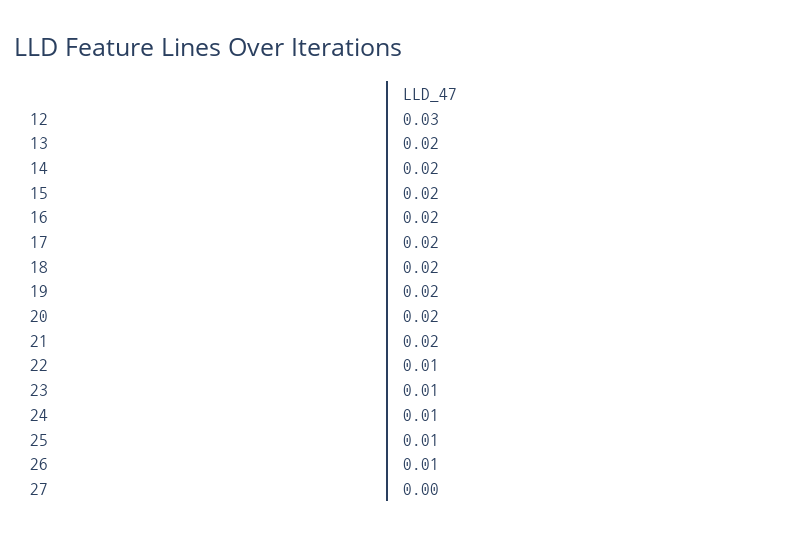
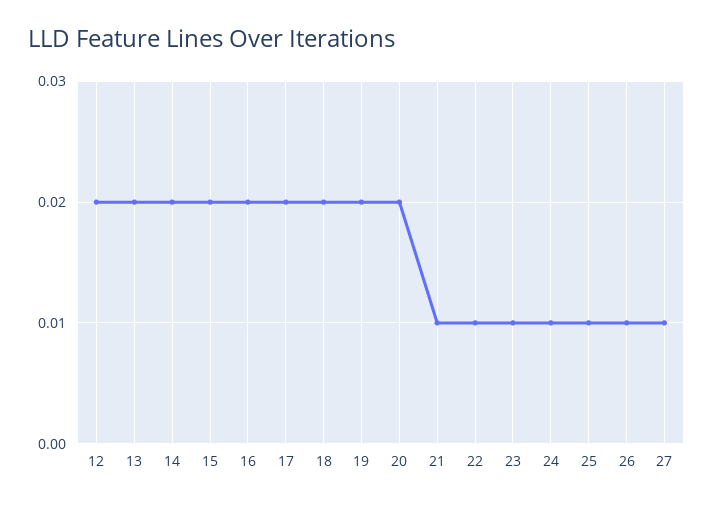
12: 0.03 -> 0.02
21: 0.02 -> 0.01
27: 0 -> 0.01

